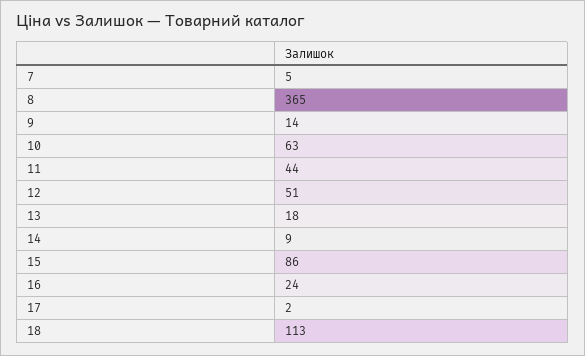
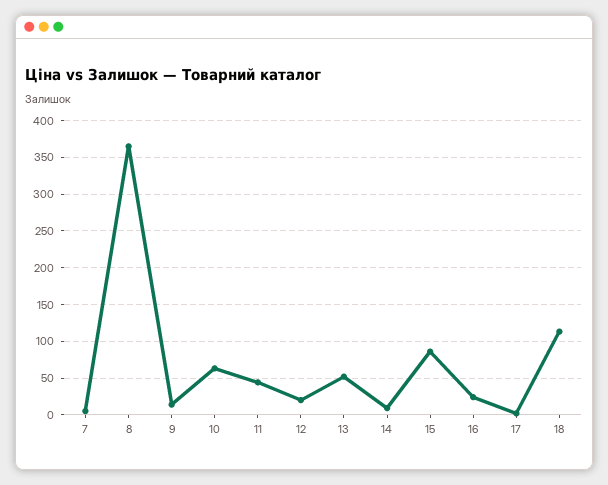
12: 51 -> 20
13: 18 -> 50

